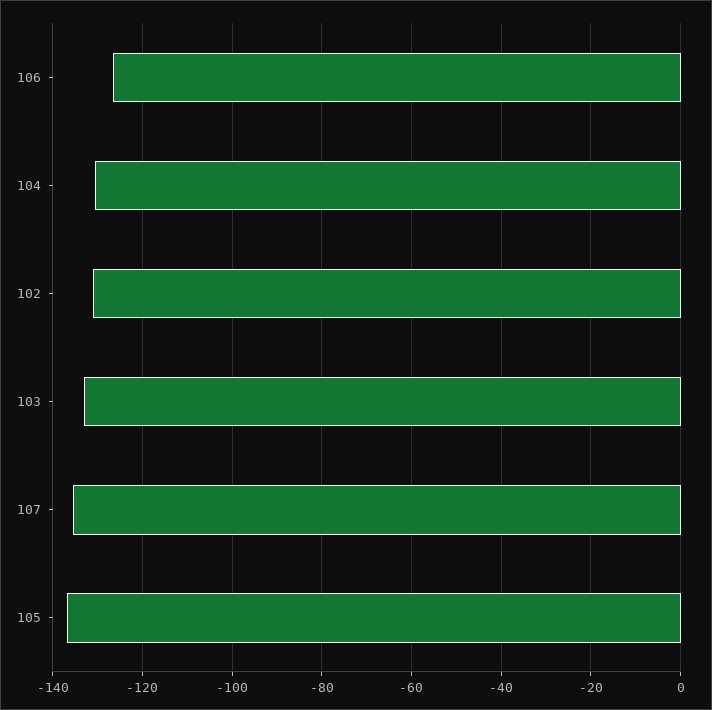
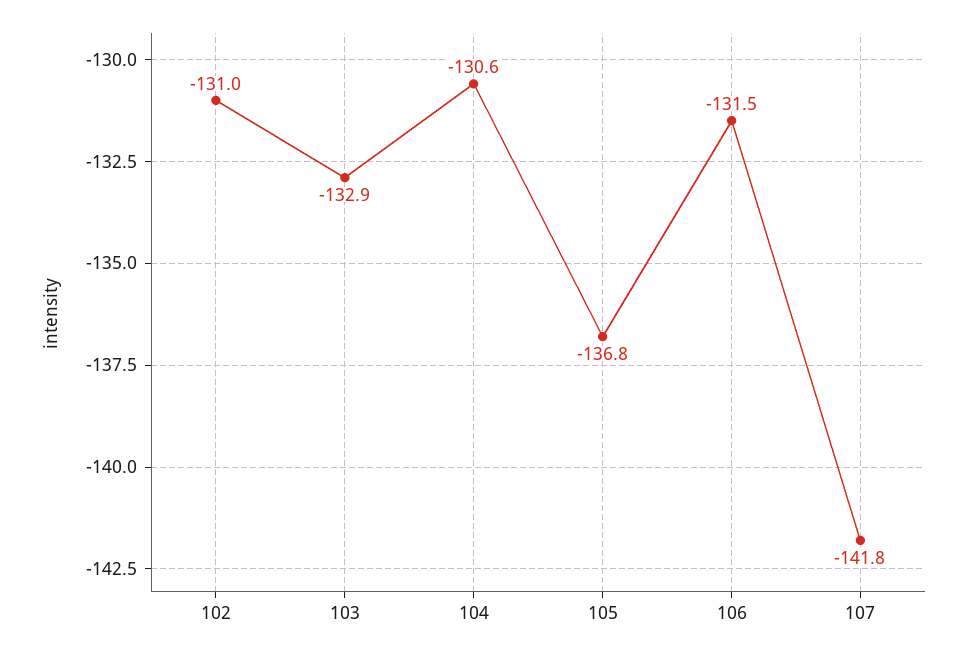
106: -126 -> -131.5
107: -136 -> -141.8

